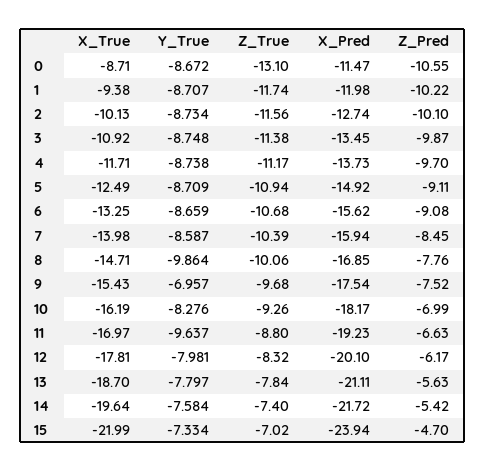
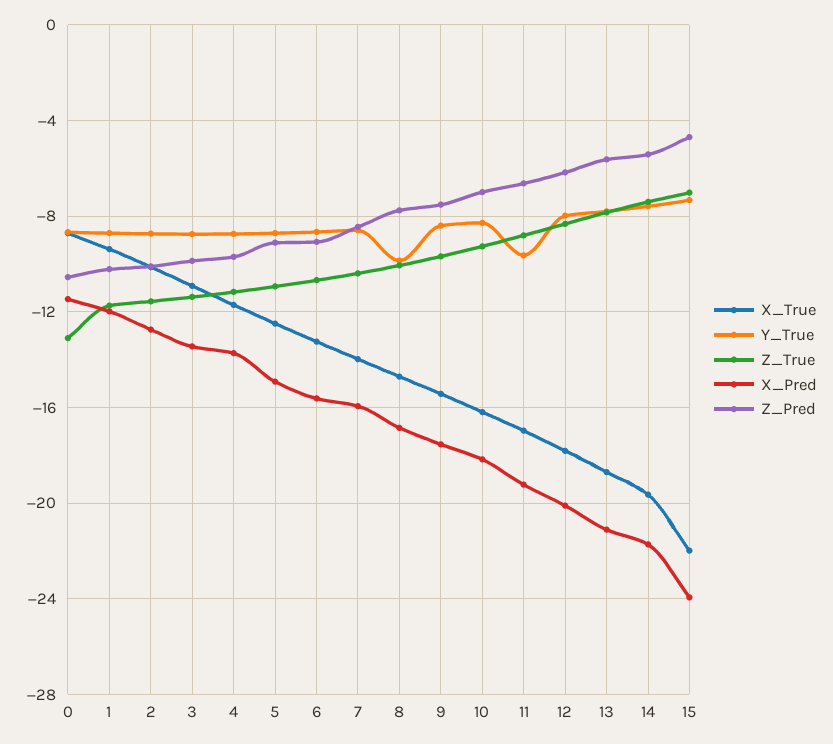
Y_True, 9: -6.957 -> -8.5

